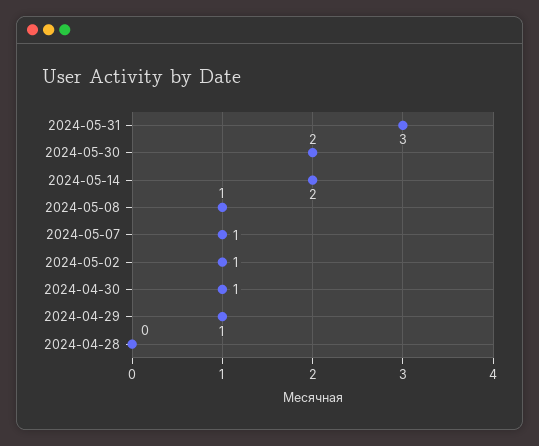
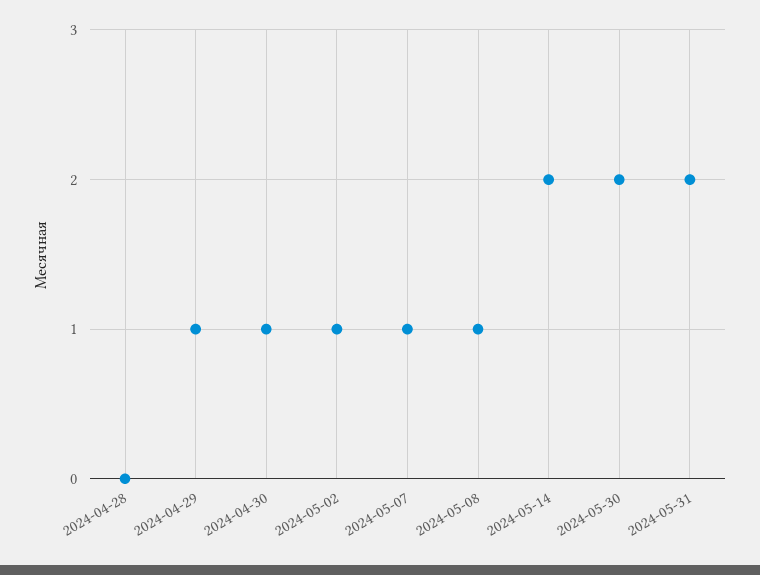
2024-05-31: 3 -> 2

